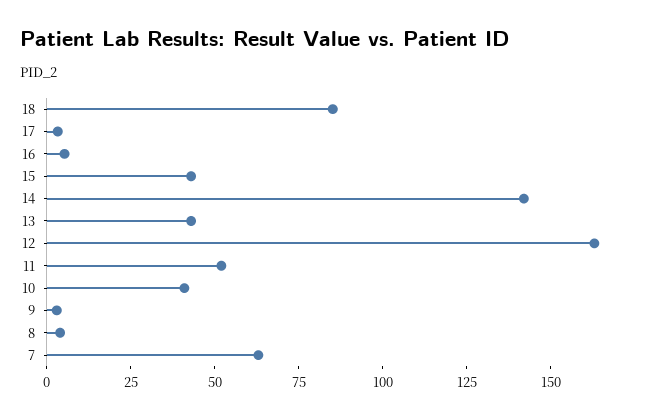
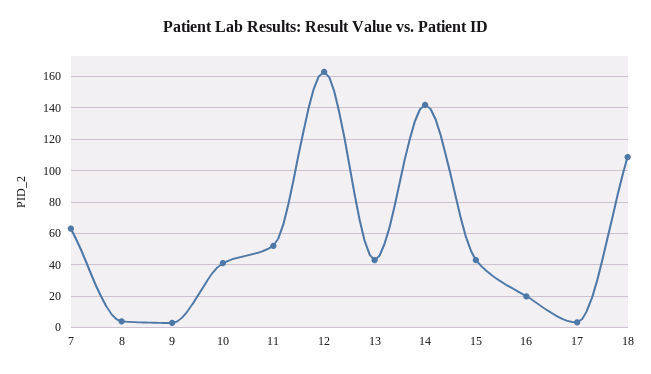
18: 85 -> 110
16: 5 -> 20

